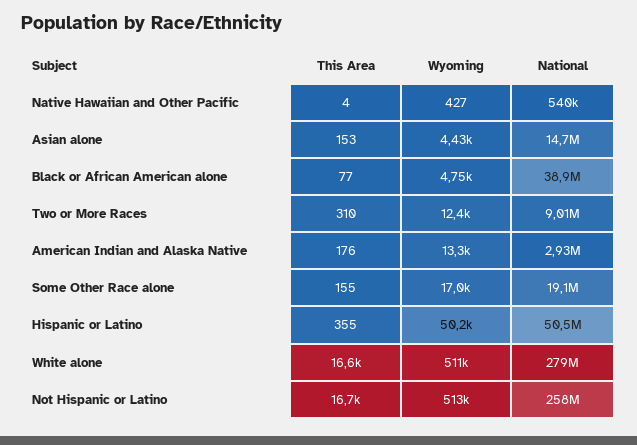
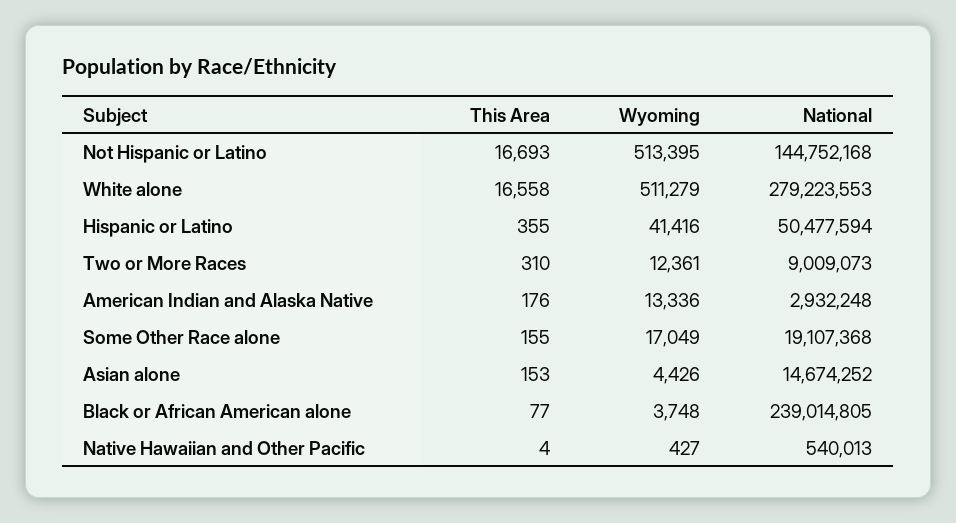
Wyoming, Black or African American alone: 4750 -> 3748
National, Black or African American alone: 38900000 -> 239014805
Wyoming, Hispanic or Latino: 50200 -> 41416
National, Not Hispanic or Latino: 258000000 -> 144752168

